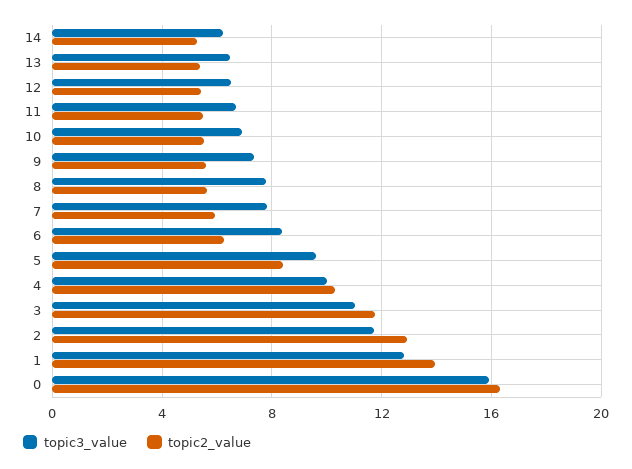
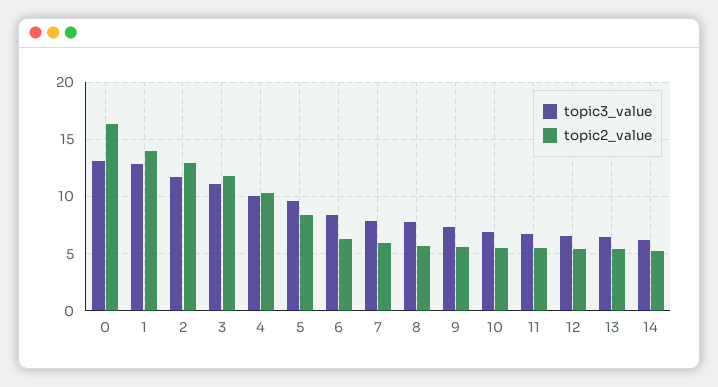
topic3_value, 0: 16 -> 13

